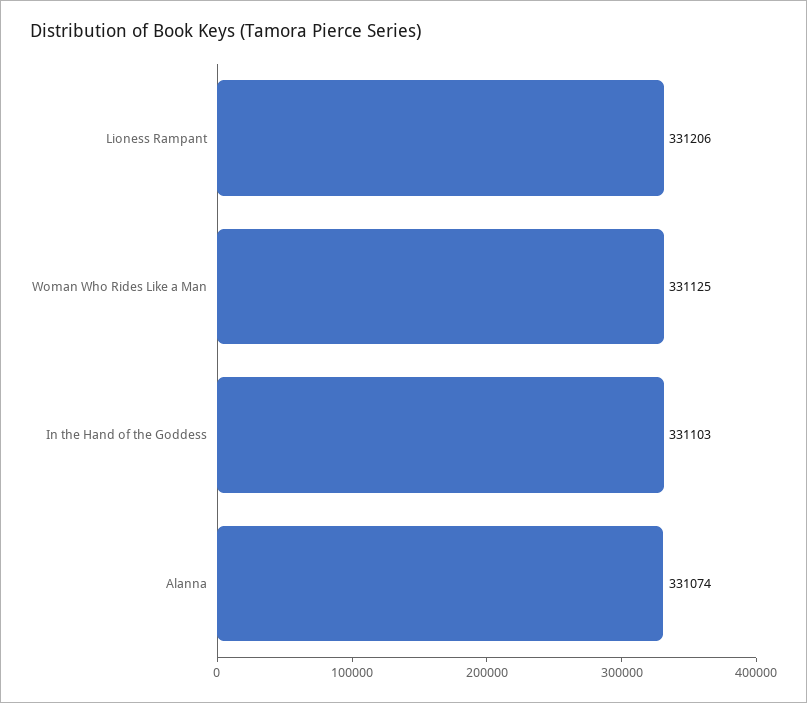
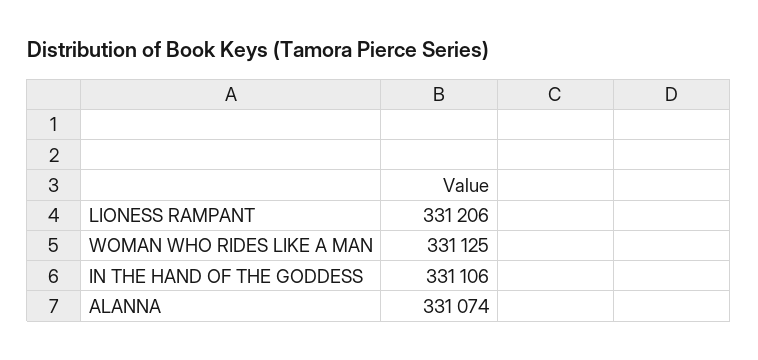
In the Hand of the Goddess: 331103 -> 331106

